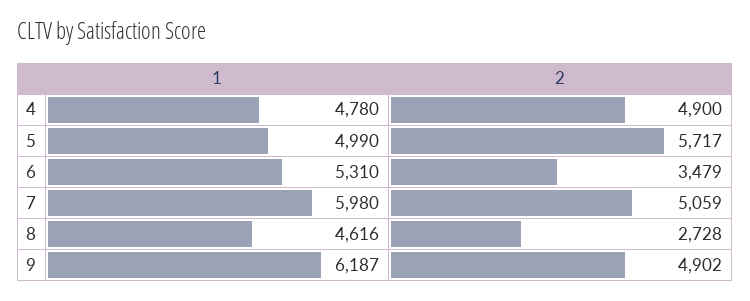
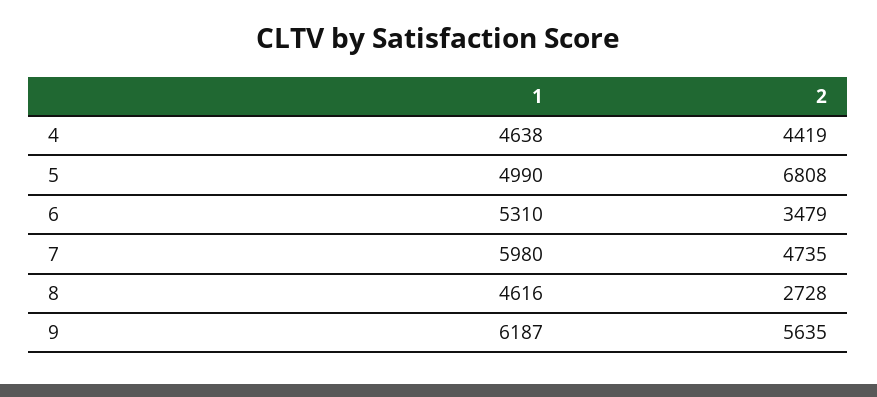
1, 4: 4780 -> 4638
2, 4: 4900 -> 4419
2, 5: 5717 -> 6808
2, 7: 5059 -> 4735
2, 9: 4902 -> 5635

